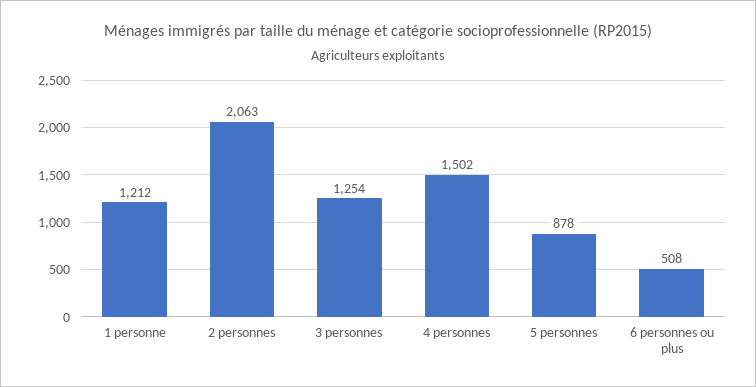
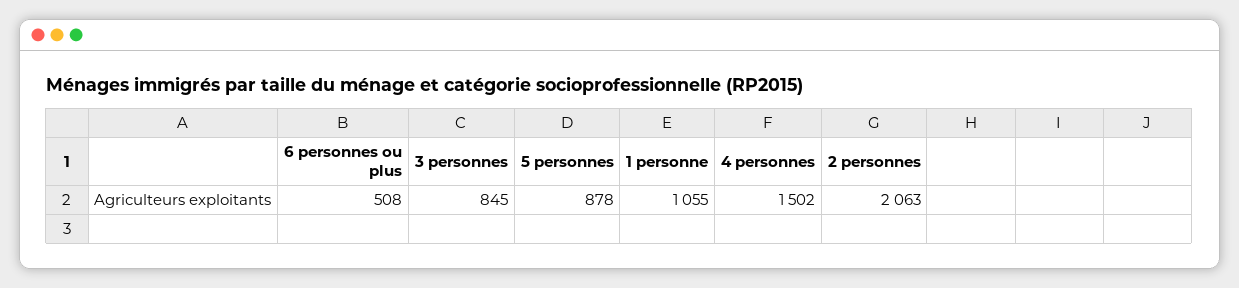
1 personne: 1212 -> 1055
3 personnes: 1254 -> 845

